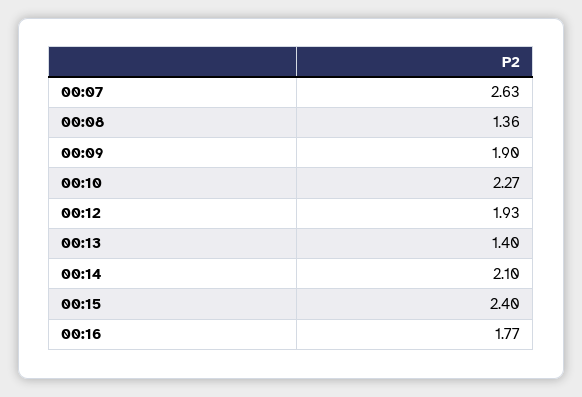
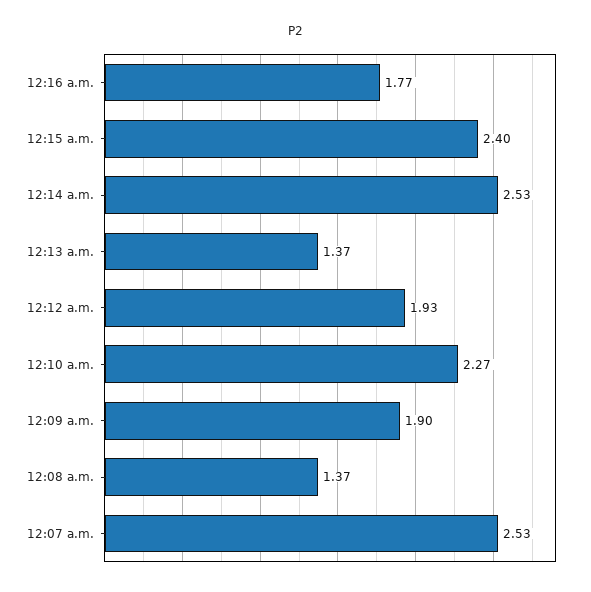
00:07: 2.63 -> 2.53
00:08: 1.36 -> 1.37
00:13: 1.4 -> 1.37
00:14: 2.1 -> 2.53

